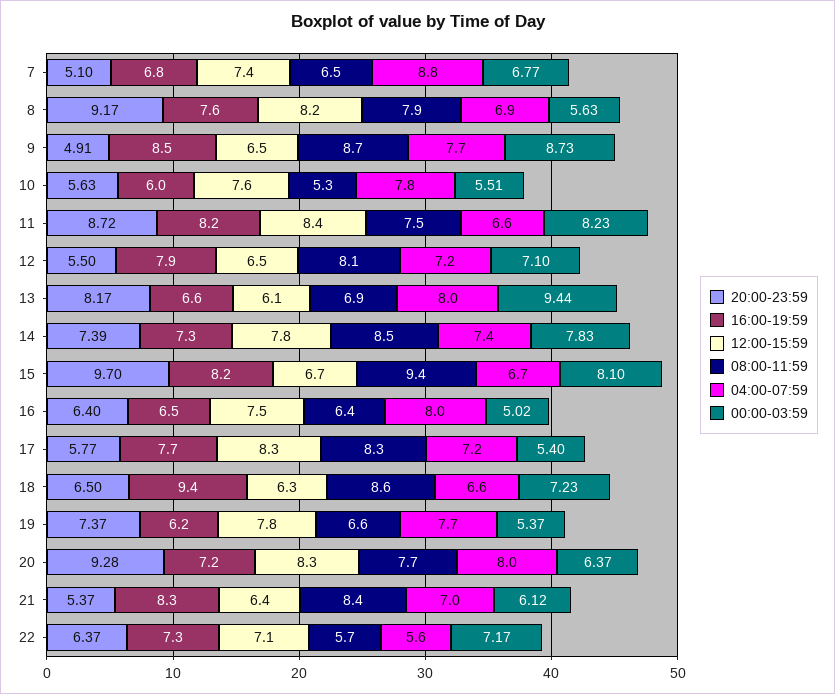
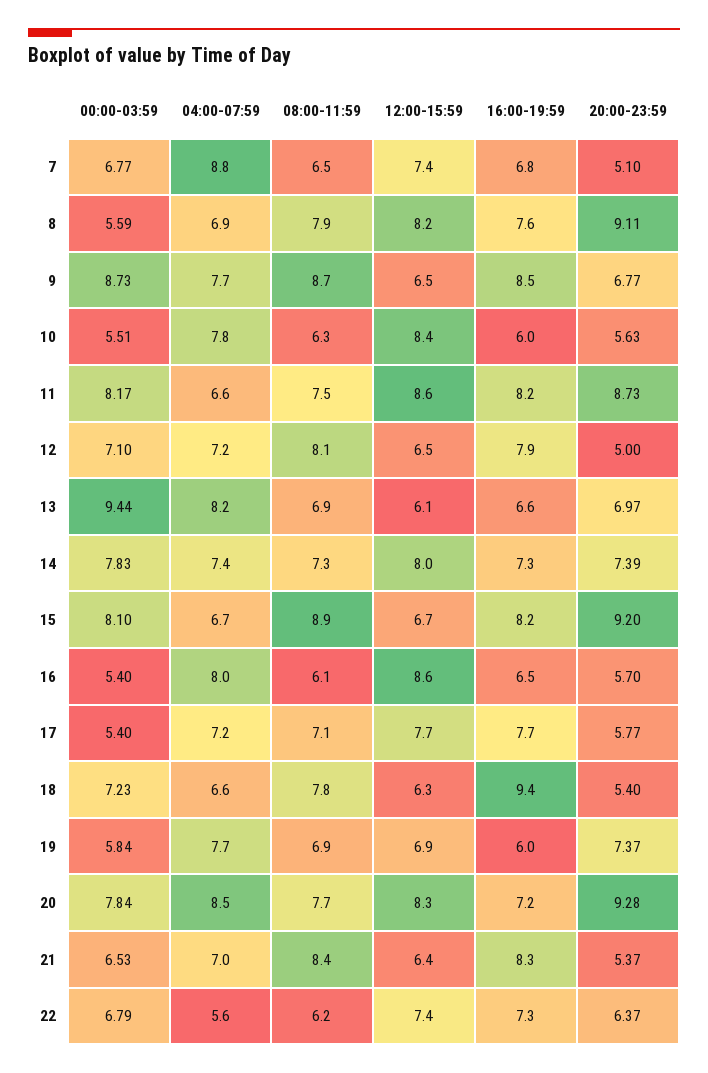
20:00-23:59, 8: 9.17 -> 9.11
00:00-03:59, 8: 5.63 -> 5.59
20:00-23:59, 9: 4.91 -> 6.77
12:00-15:59, 10: 7.6 -> 8.4
08:00-11:59, 10: 5.3 -> 6.3
20:00-23:59, 11: 8.72 -> 8.73
12:00-15:59, 11: 8.4 -> 8.6
00:00-03:59, 11: 8.23 -> 8.17
20:00-23:59, 12: 5.5 -> 5
20:00-23:59, 13: 8.17 -> 6.97
04:00-07:59, 13: 8 -> 8.2
12:00-15:59, 14: 7.8 -> 8
08:00-11:59, 14: 8.5 -> 7.3
20:00-23:59, 15: 9.7 -> 9.2
08:00-11:59, 15: 9.4 -> 8.9
20:00-23:59, 16: 6.4 -> 5.7
12:00-15:59, 16: 7.5 -> 8.6
08:00-11:59, 16: 6.4 -> 6.1
00:00-03:59, 16: 5.02 -> 5.4
12:00-15:59, 17: 8.3 -> 7.7
08:00-11:59, 17: 8.3 -> 7.1
20:00-23:59, 18: 6.5 -> 5.4
08:00-11:59, 18: 8.6 -> 7.8
16:00-19:59, 19: 6.2 -> 6
12:00-15:59, 19: 7.8 -> 6.9
08:00-11:59, 19: 6.6 -> 6.9
00:00-03:59, 19: 5.37 -> 5.84
04:00-07:59, 20: 8 -> 8.5
00:00-03:59, 20: 6.37 -> 7.84
00:00-03:59, 21: 6.12 -> 6.53
12:00-15:59, 22: 7.1 -> 7.4
08:00-11:59, 22: 5.7 -> 6.2
00:00-03:59, 22: 7.17 -> 6.79

